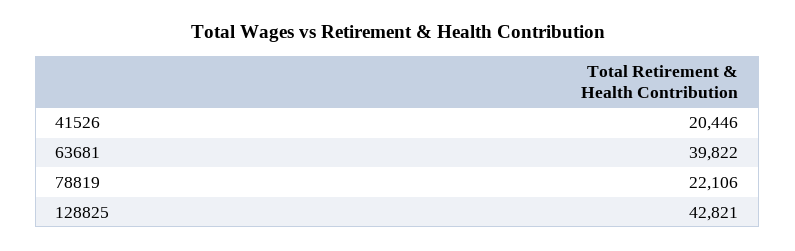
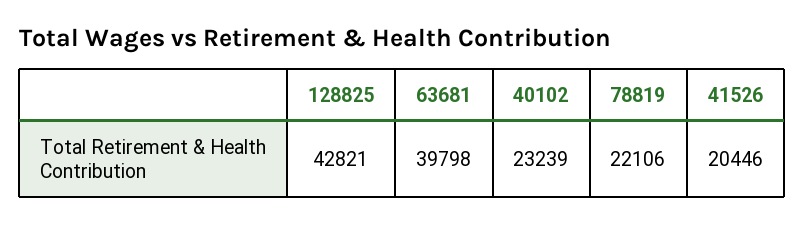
63681: 39822 -> 39798
40102: none -> 23239

